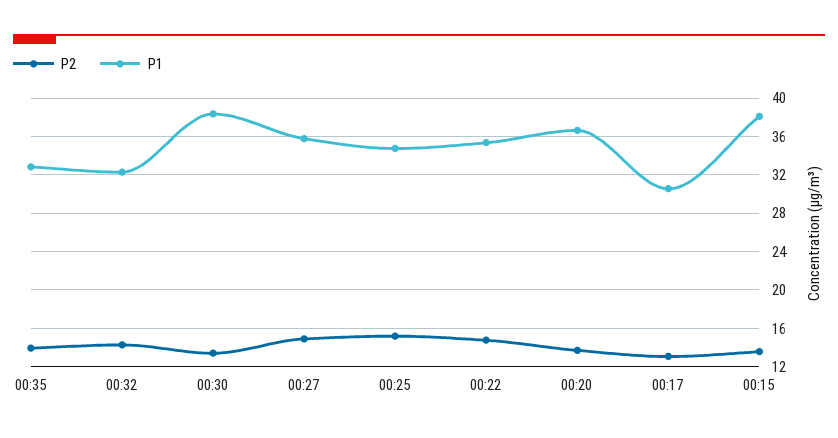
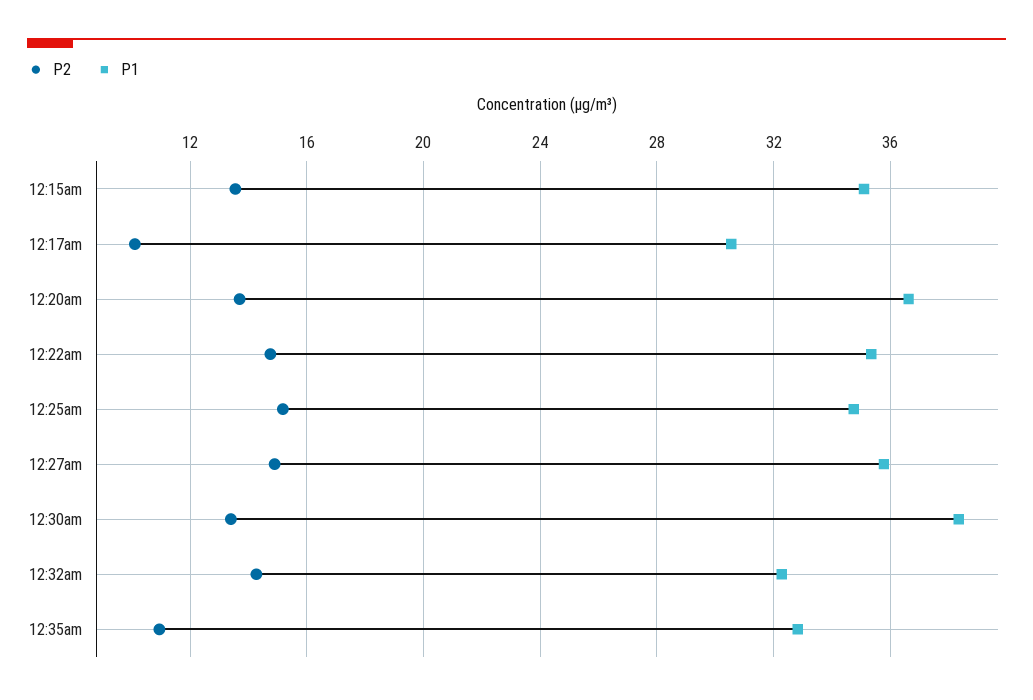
P2, 00:35: 14 -> 11
P2, 00:17: 13 -> 10
P1, 00:15: 38 -> 35

